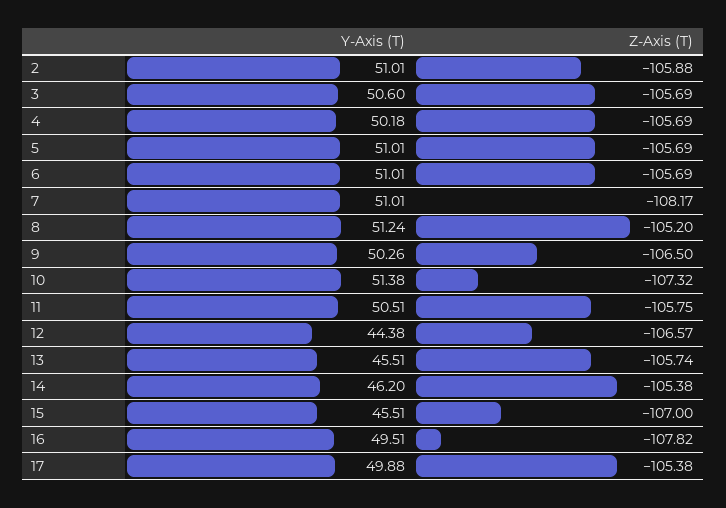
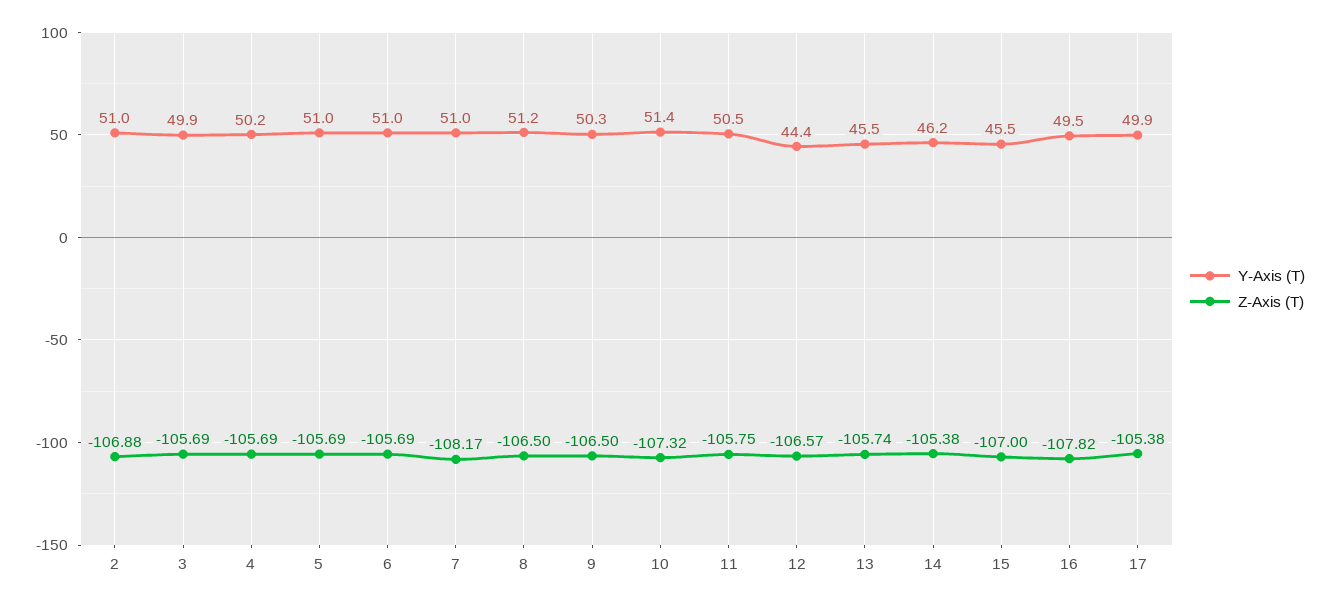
Z-Axis (T), 2: -105.88 -> -106.88
Y-Axis (T), 3: 50.6 -> 49.9
Z-Axis (T), 8: -105.2 -> -106.5

